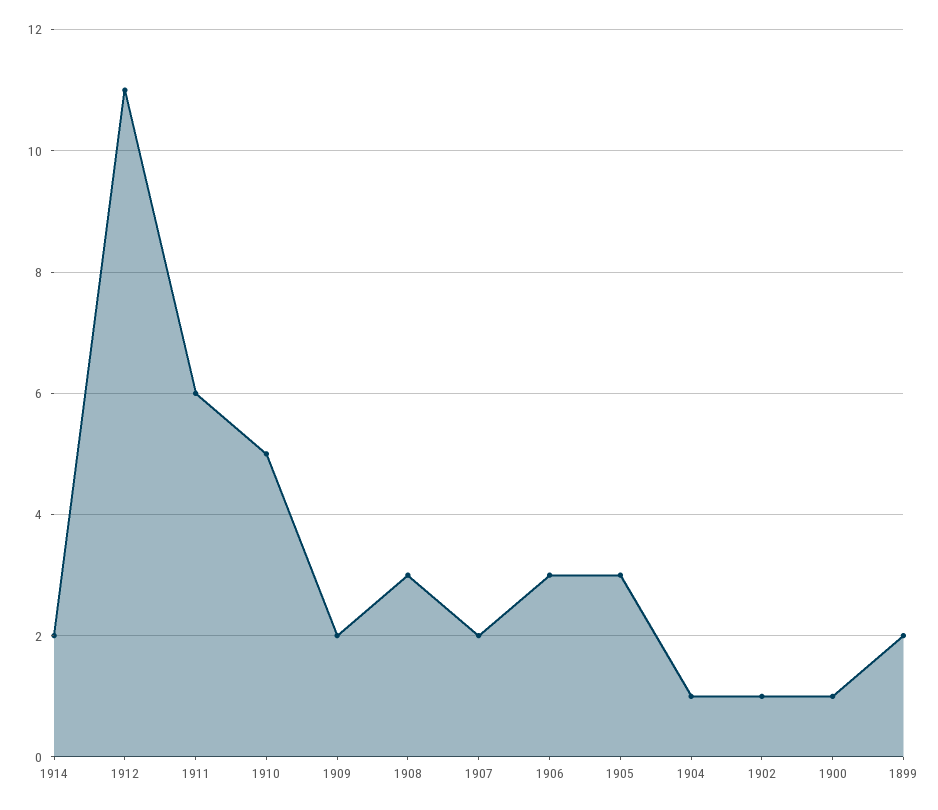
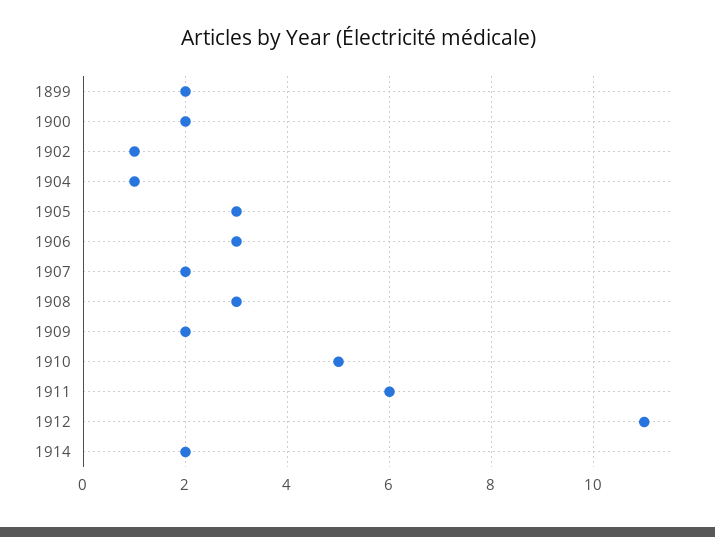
1900: 1 -> 2

